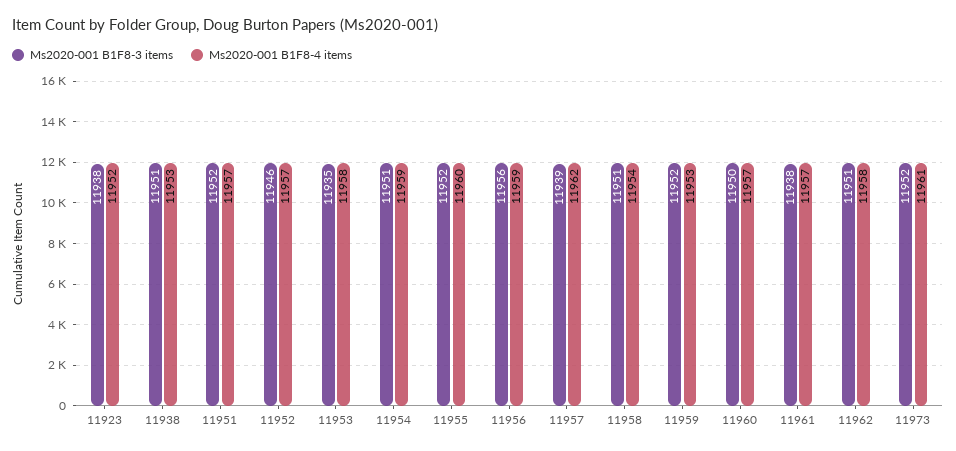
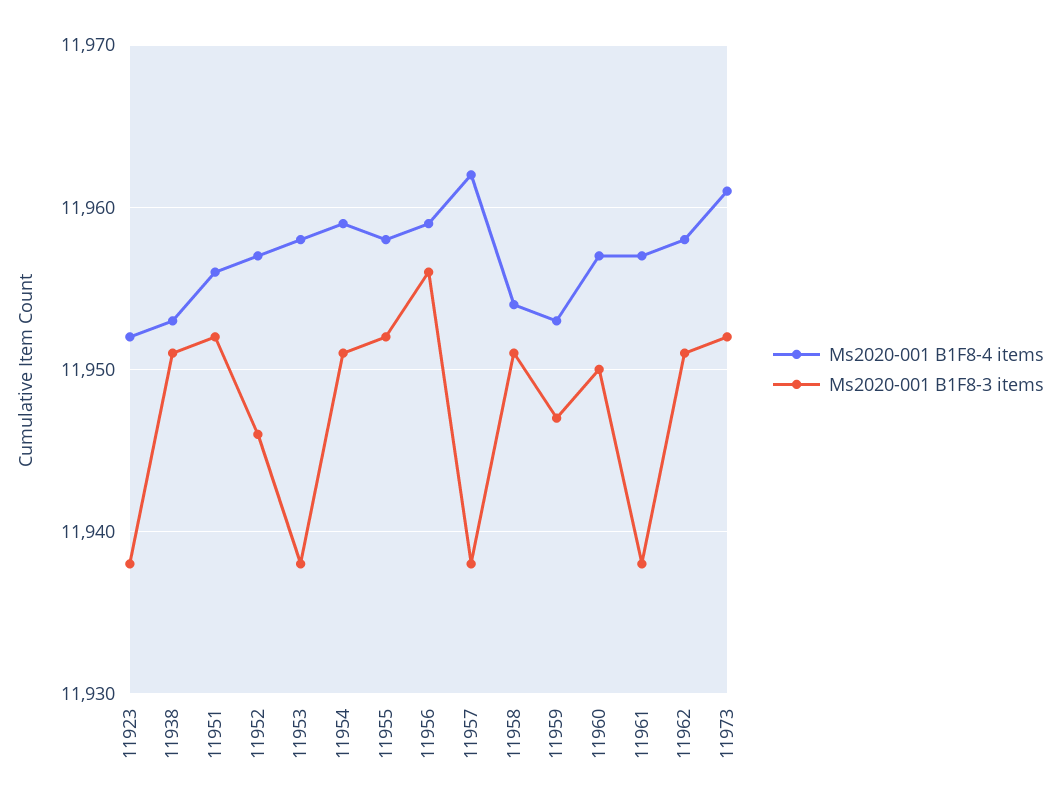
Ms2020-001 B1F8-4 items, 11951: 11957 -> 11956
Ms2020-001 B1F8-3 items, 11953: 11935 -> 11938
Ms2020-001 B1F8-4 items, 11955: 11960 -> 11958
Ms2020-001 B1F8-3 items, 11957: 11939 -> 11938
Ms2020-001 B1F8-3 items, 11959: 11952 -> 11947

